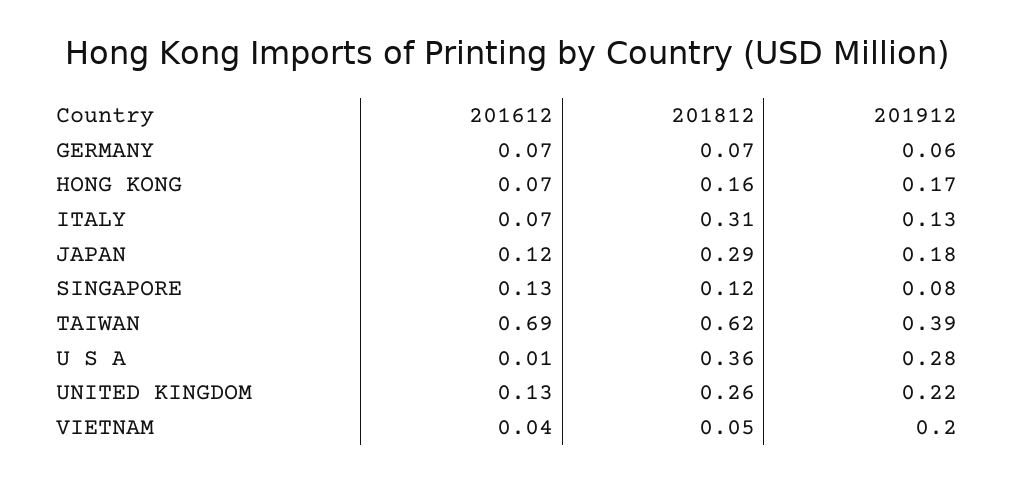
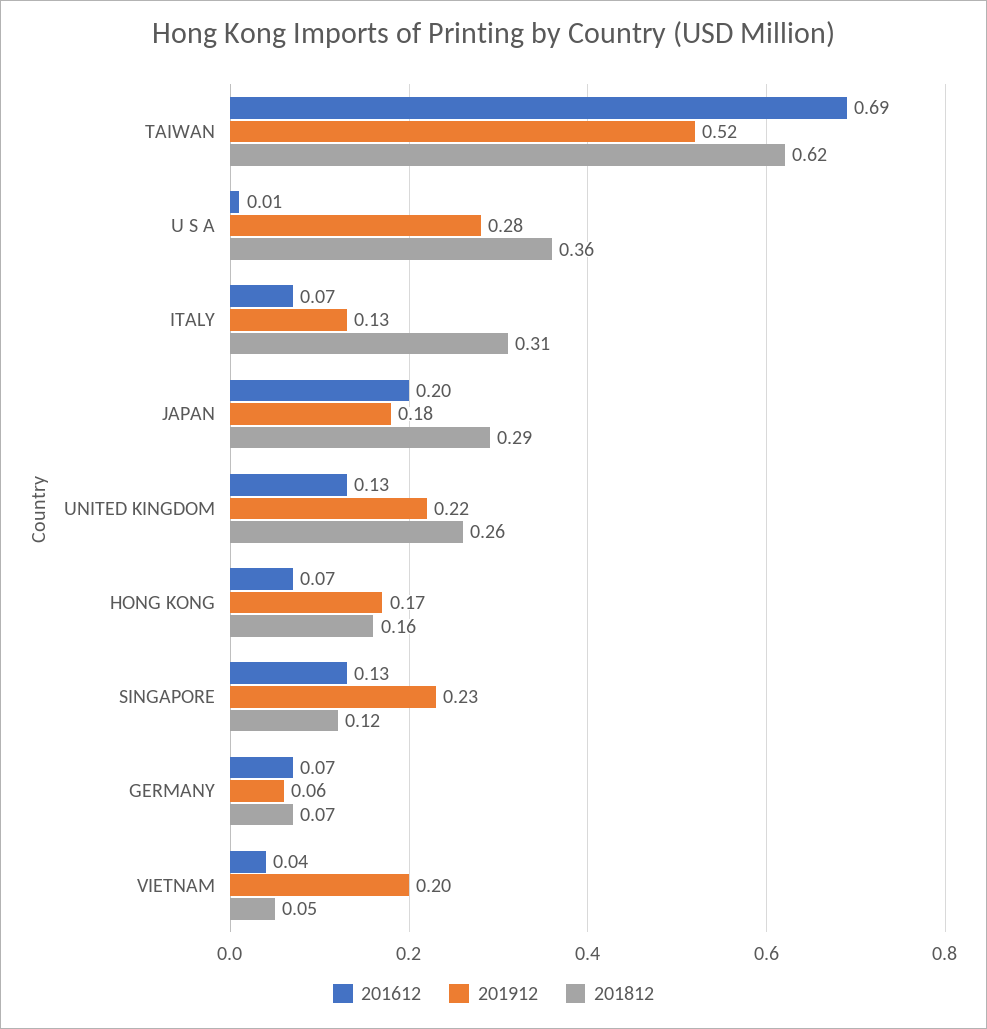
201612, JAPAN: 0.12 -> 0.2
201912, SINGAPORE: 0.08 -> 0.23
201912, TAIWAN: 0.39 -> 0.52

